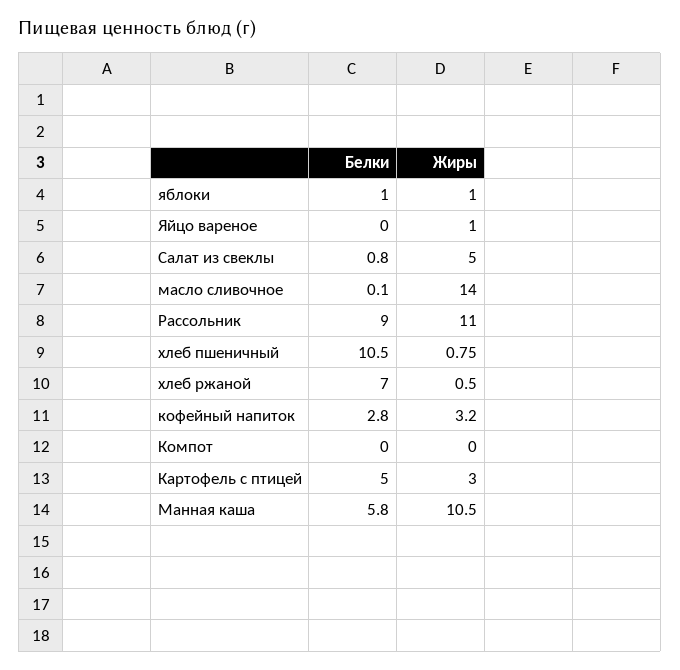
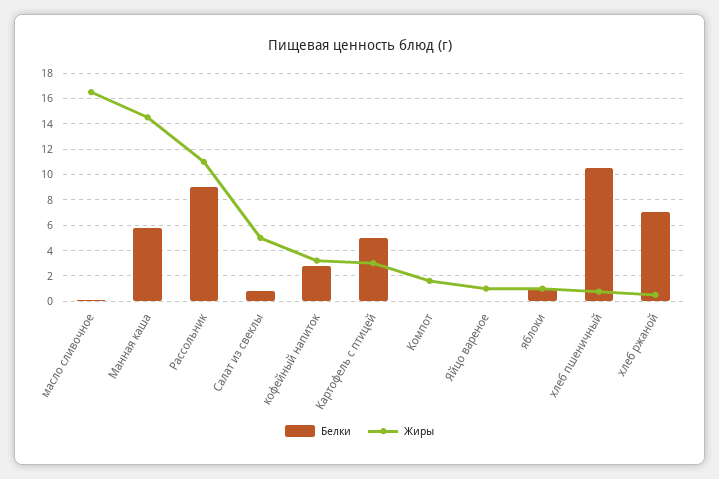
Жиры, масло сливочное: 14 -> 16.5
Жиры, Компот: 0 -> 1.5
Жиры, Манная каша: 10.5 -> 14.5

